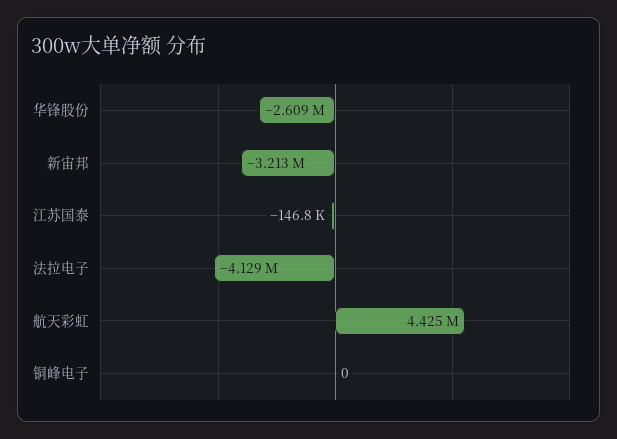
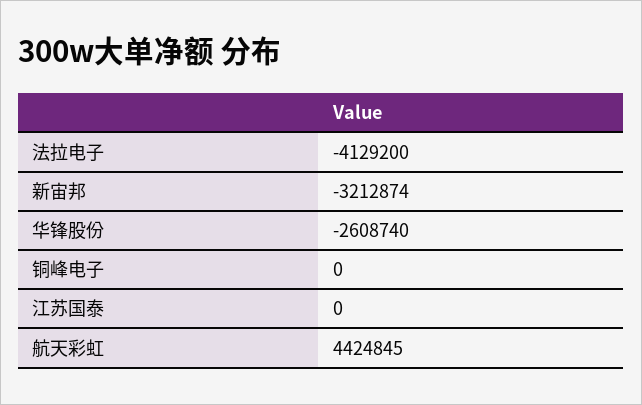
江苏国泰: -146800 -> 0

